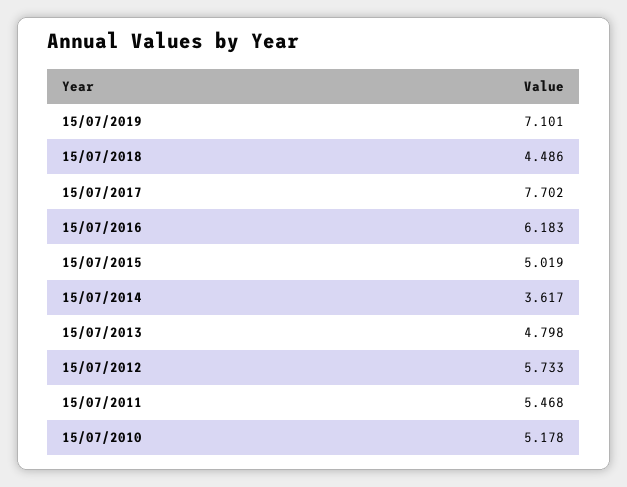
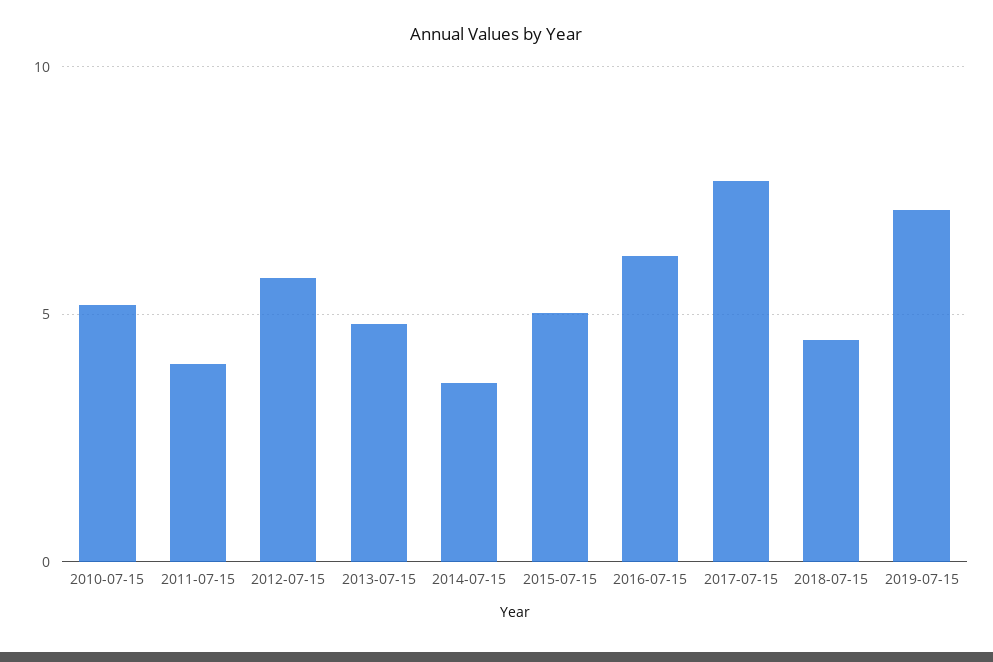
15/07/2011: 5.468 -> 4

